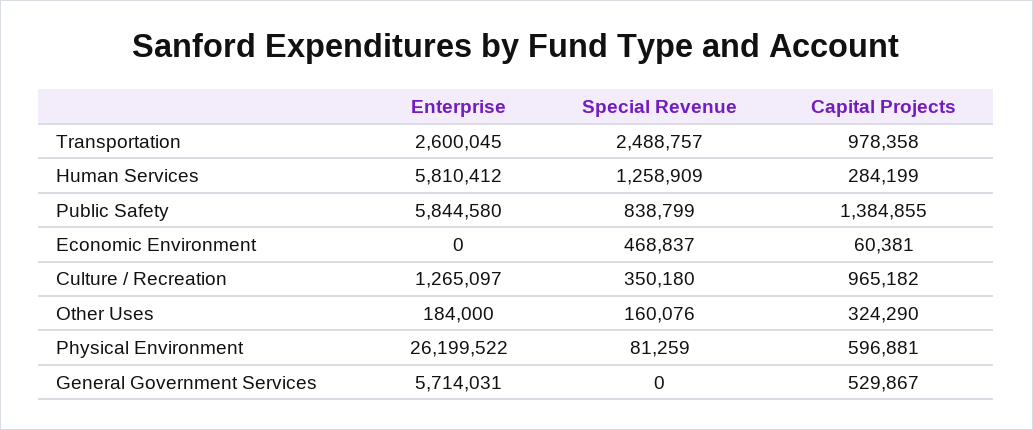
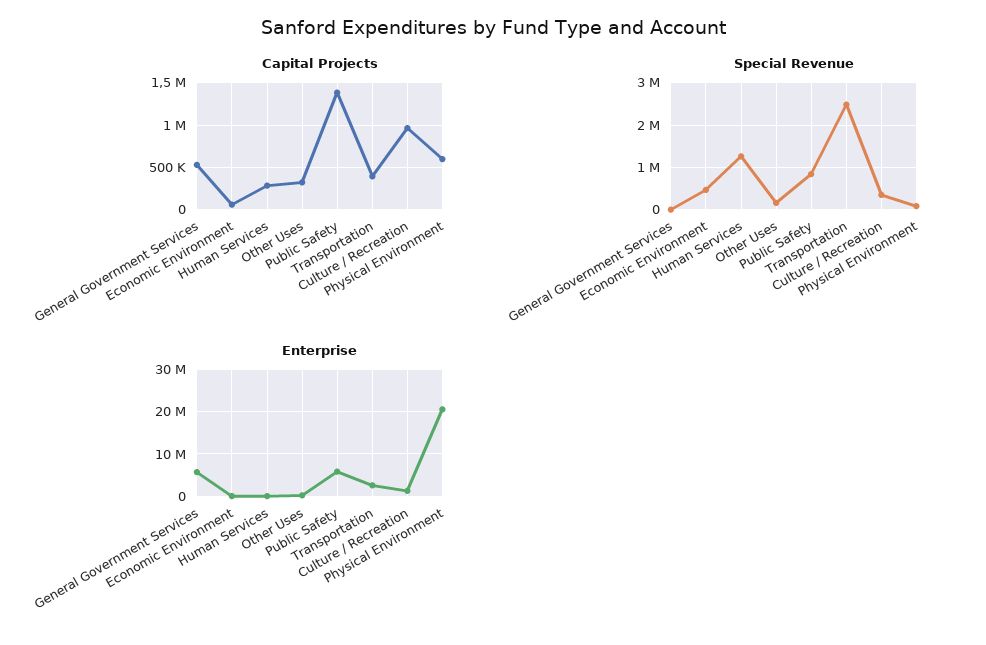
Capital Projects, Transportation: 978358 -> 400000
Enterprise, Human Services: 5810412 -> 0
Enterprise, Physical Environment: 26199522 -> 20000000

